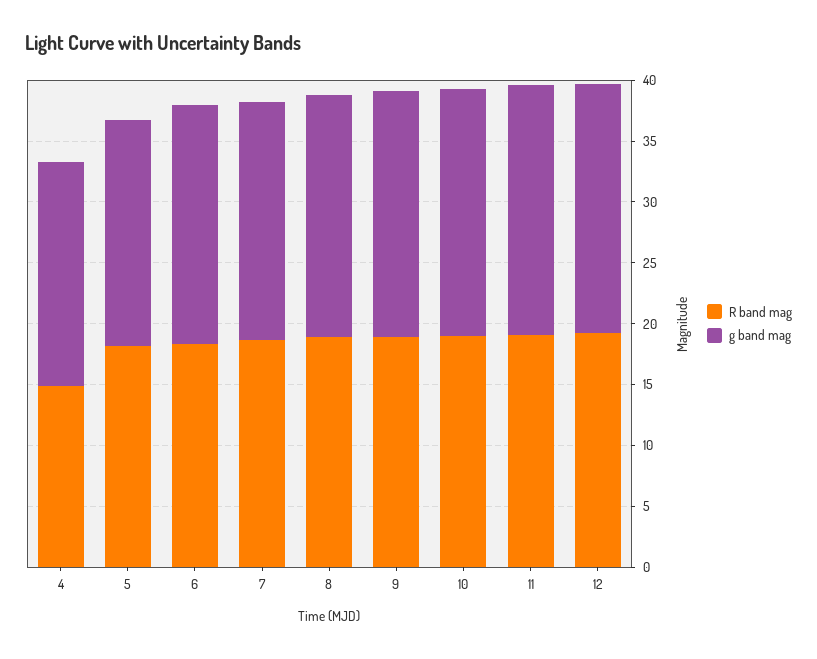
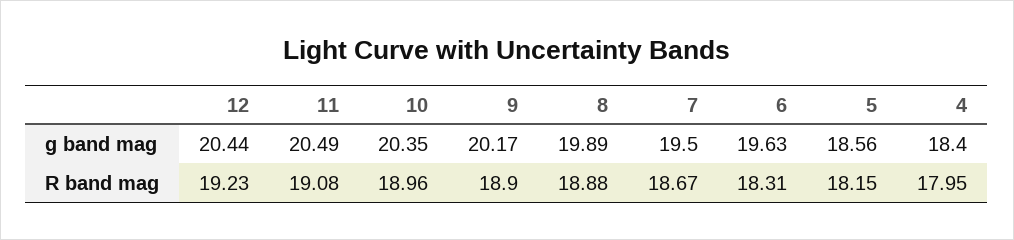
R band mag, 4: 15 -> 17.95

